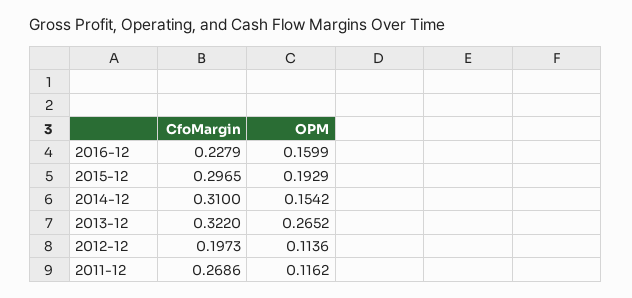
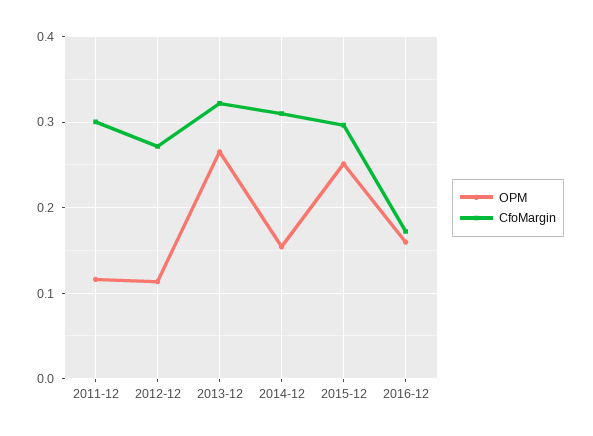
CfoMargin, 2016-12: 0.2279 -> 0.17
OPM, 2015-12: 0.1929 -> 0.25
CfoMargin, 2012-12: 0.1973 -> 0.27
CfoMargin, 2011-12: 0.2686 -> 0.3

